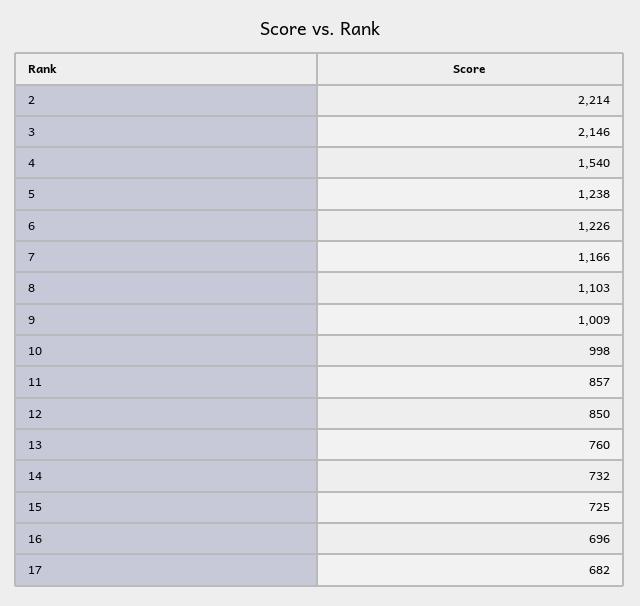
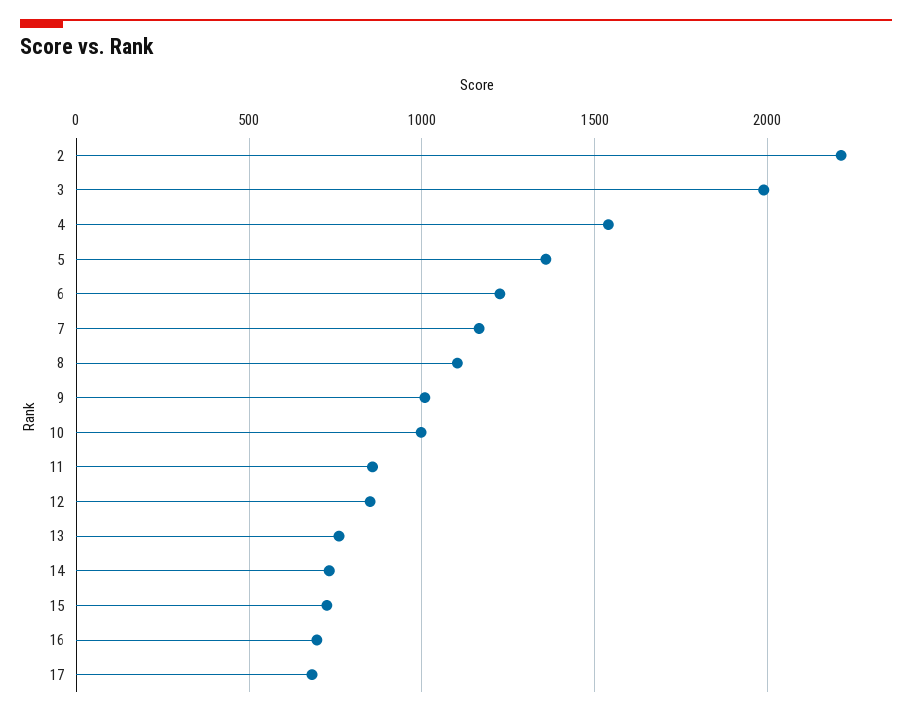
3: 2146 -> 2000
5: 1238 -> 1350

